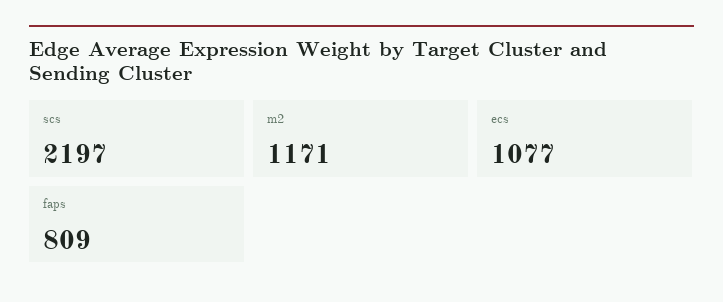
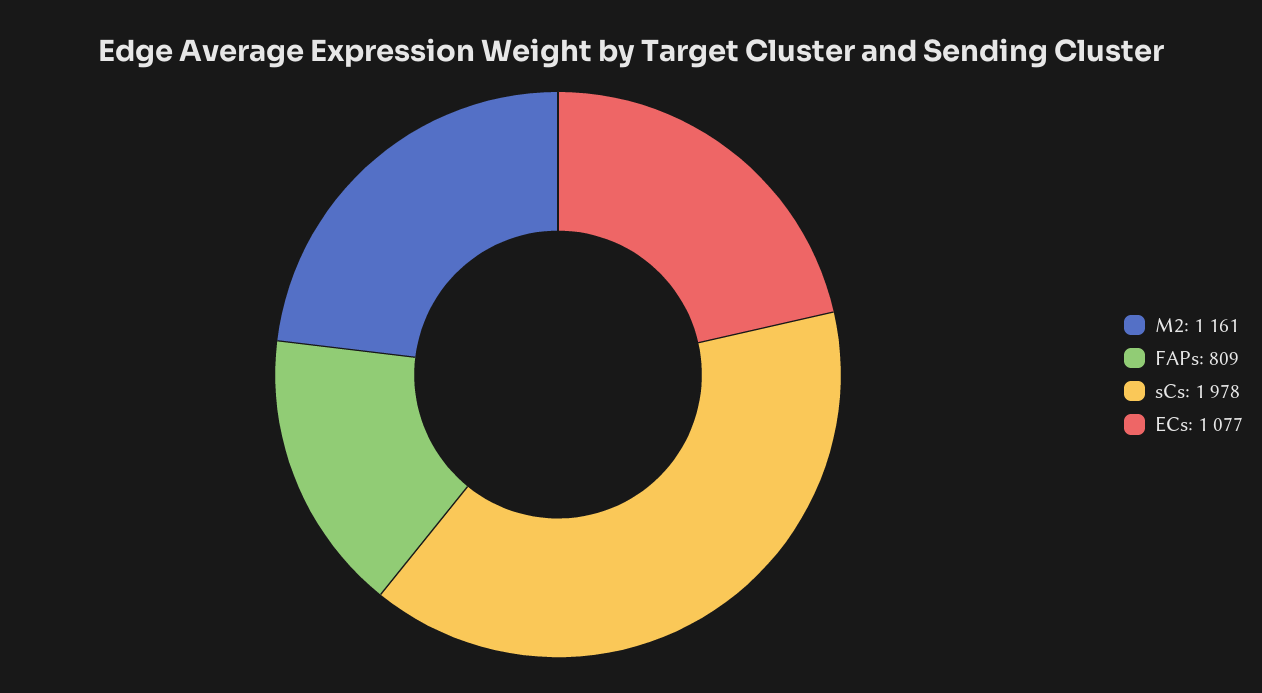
scs: 2197 -> 1978
m2: 1171 -> 1161

